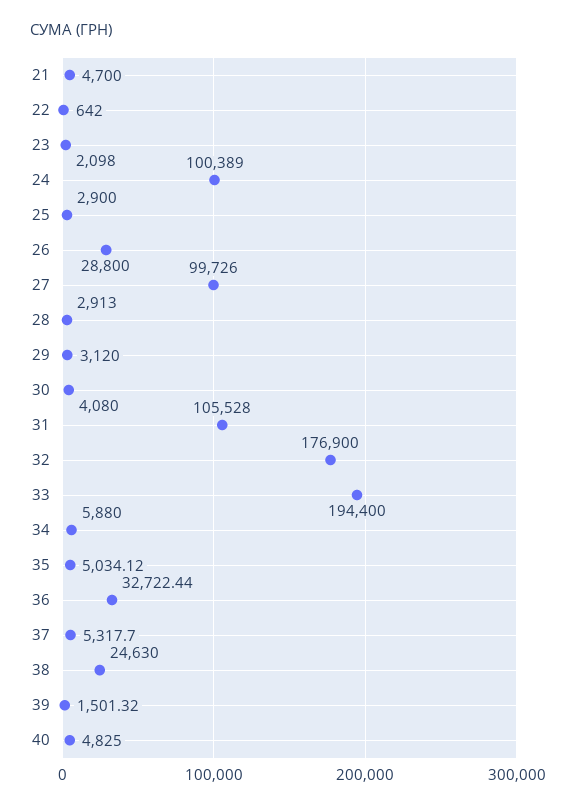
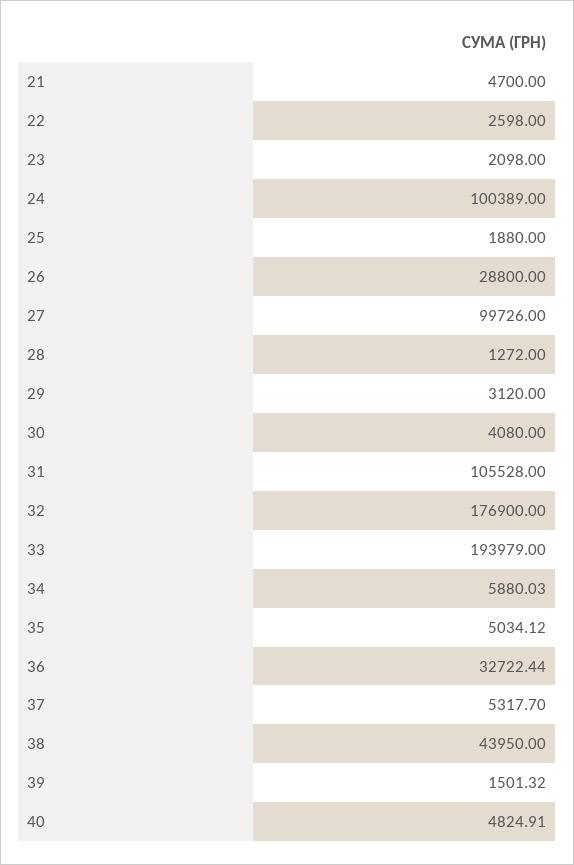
22: 642 -> 2598
25: 2900 -> 1880
28: 2913 -> 1272
33: 194400 -> 193979
34: 5880 -> 5880.03
38: 24630 -> 43950
40: 4825 -> 4824.91

